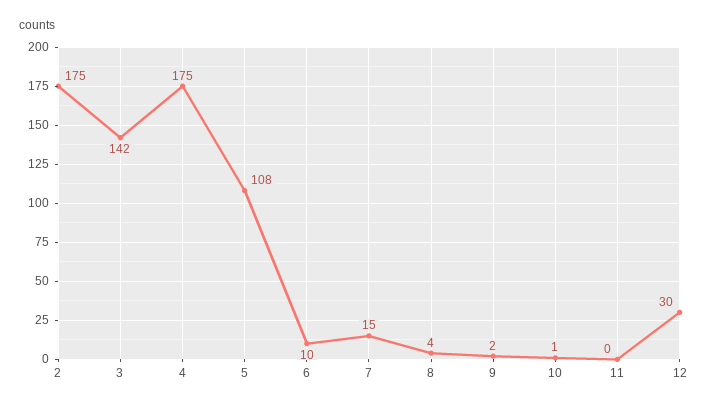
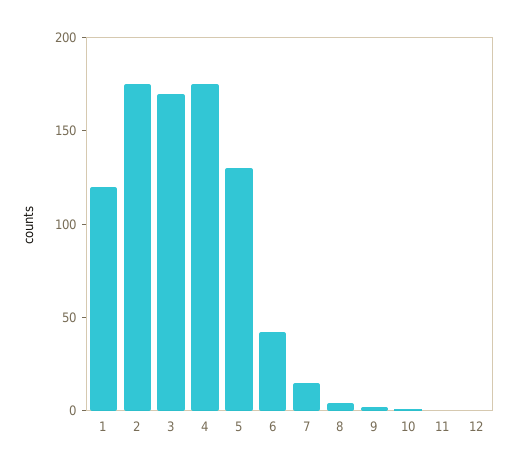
3: 142 -> 170
5: 108 -> 130
6: 10 -> 40
12: 30 -> 0
1: none -> 120

